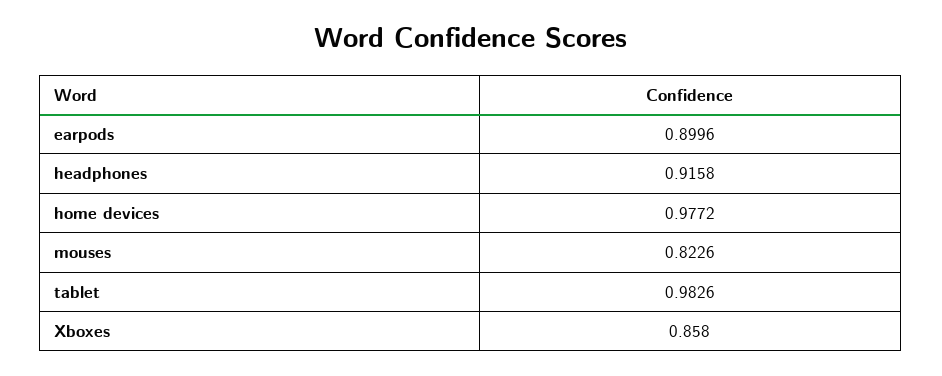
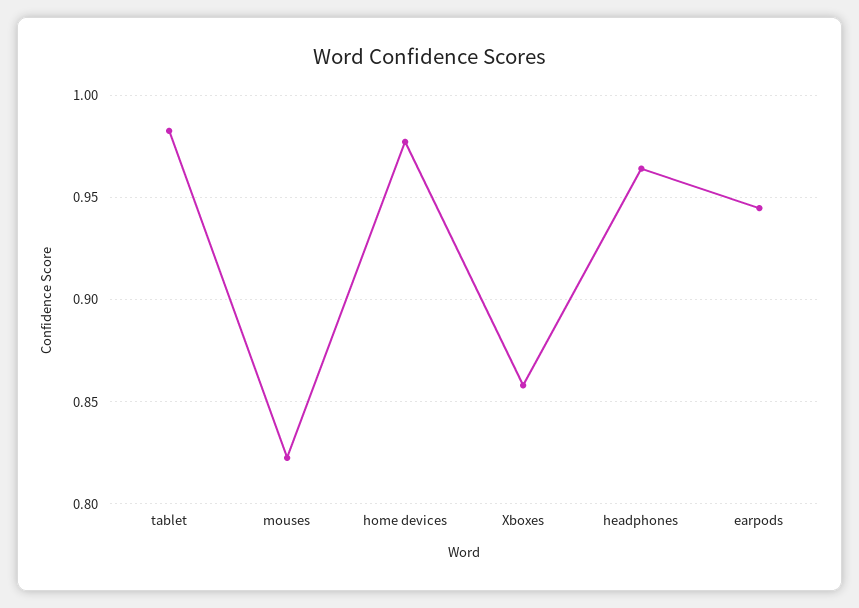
earpods: 0.8996 -> 0.945
headphones: 0.9158 -> 0.965

